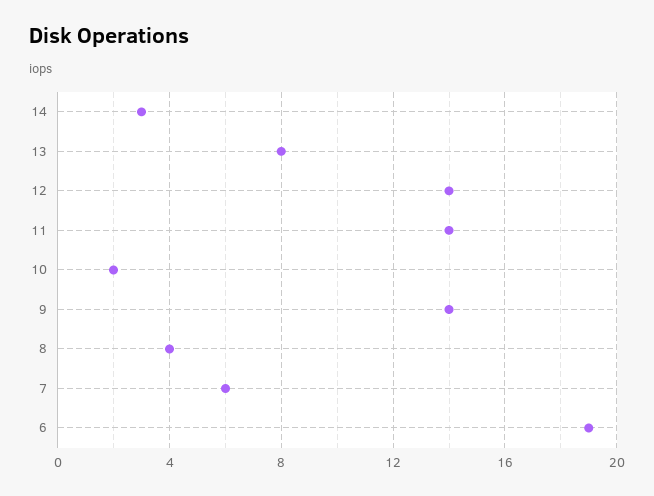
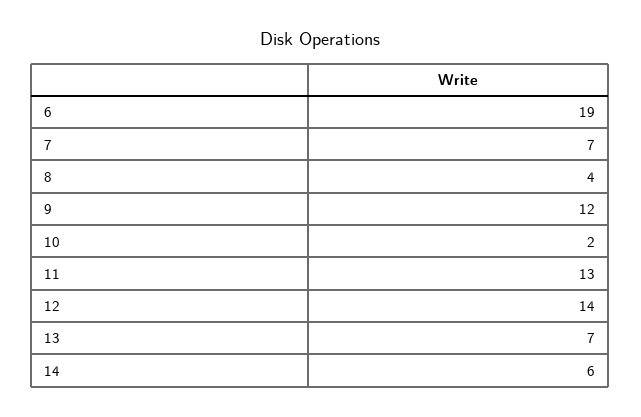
14: 3 -> 6
13: 8 -> 7
11: 14 -> 13
9: 14 -> 12
7: 6 -> 7

